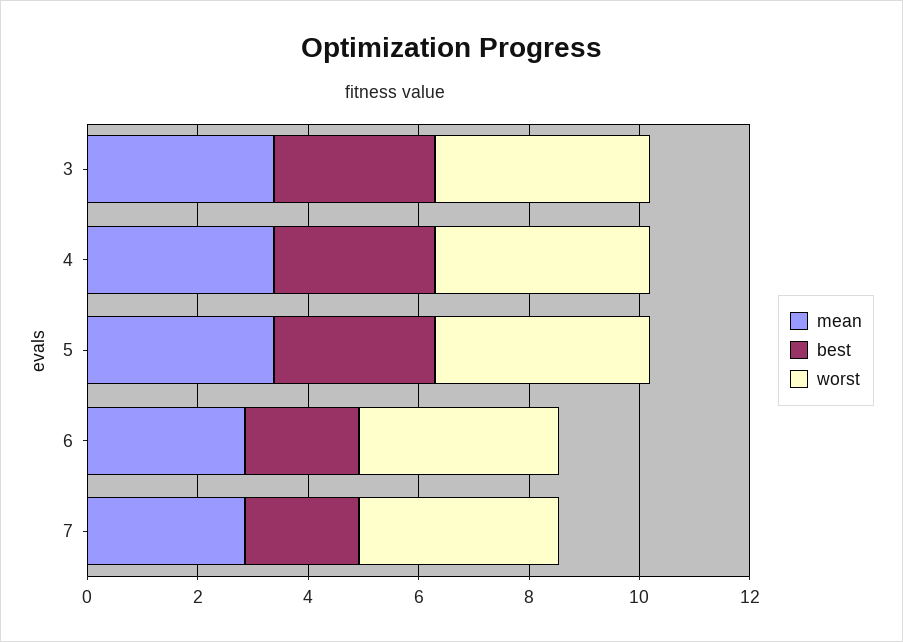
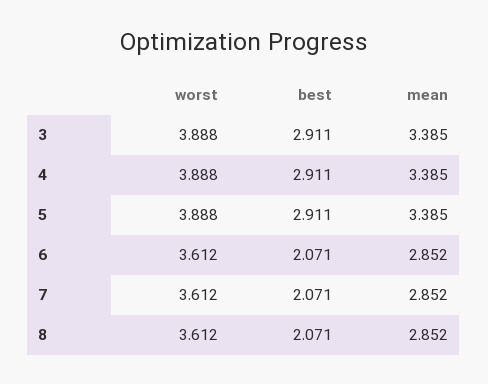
worst, 8: none -> 3.612
best, 8: none -> 2.071
mean, 8: none -> 2.852

